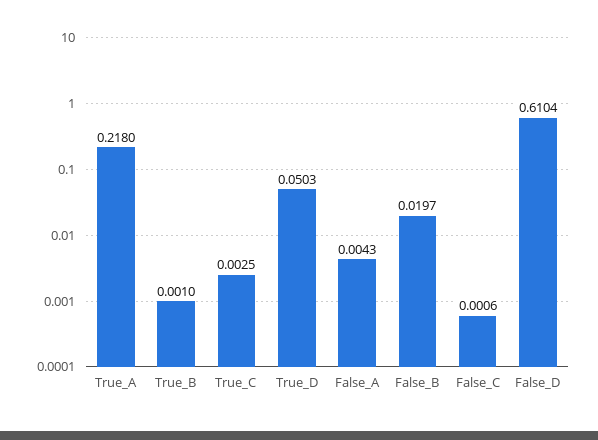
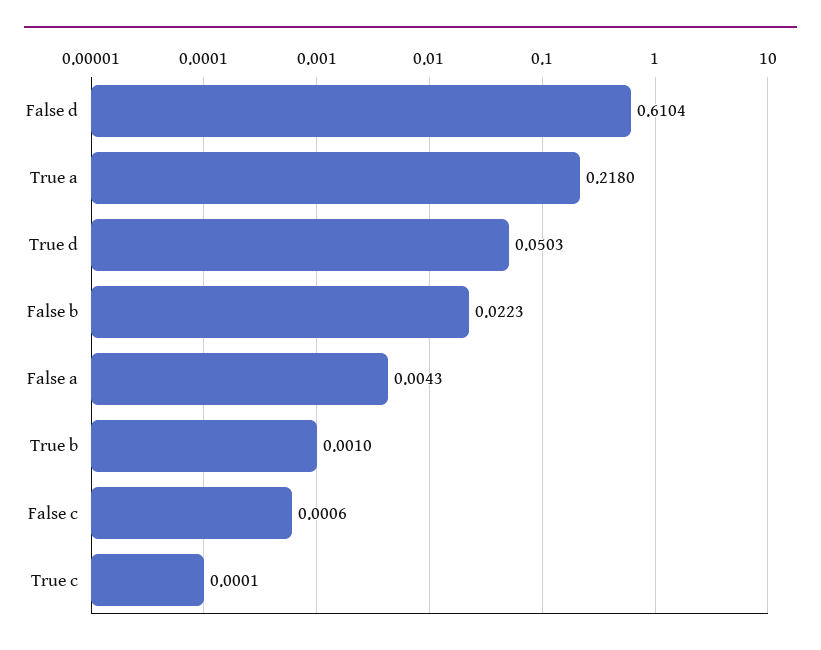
True_C: 0.0025 -> 0.0001
False_B: 0.0197 -> 0.0223

